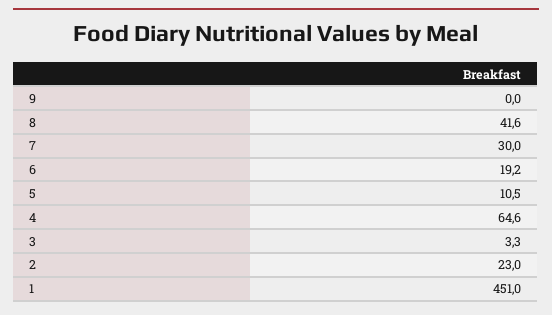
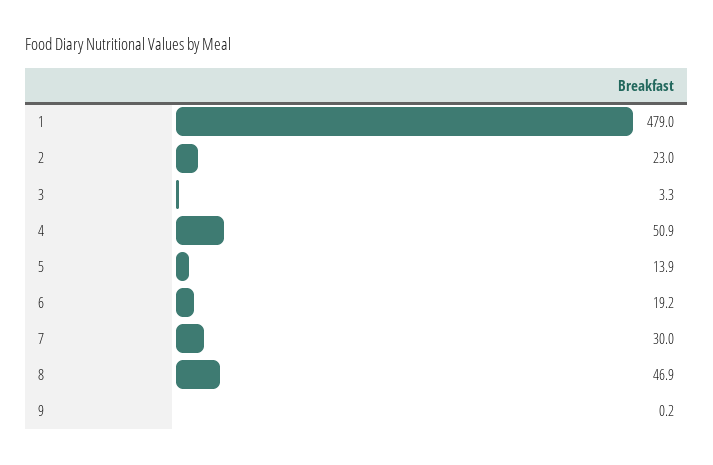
9: 0 -> 0.2
8: 41.6 -> 46.9
5: 10.5 -> 13.9
4: 64.6 -> 50.9
1: 451 -> 479

